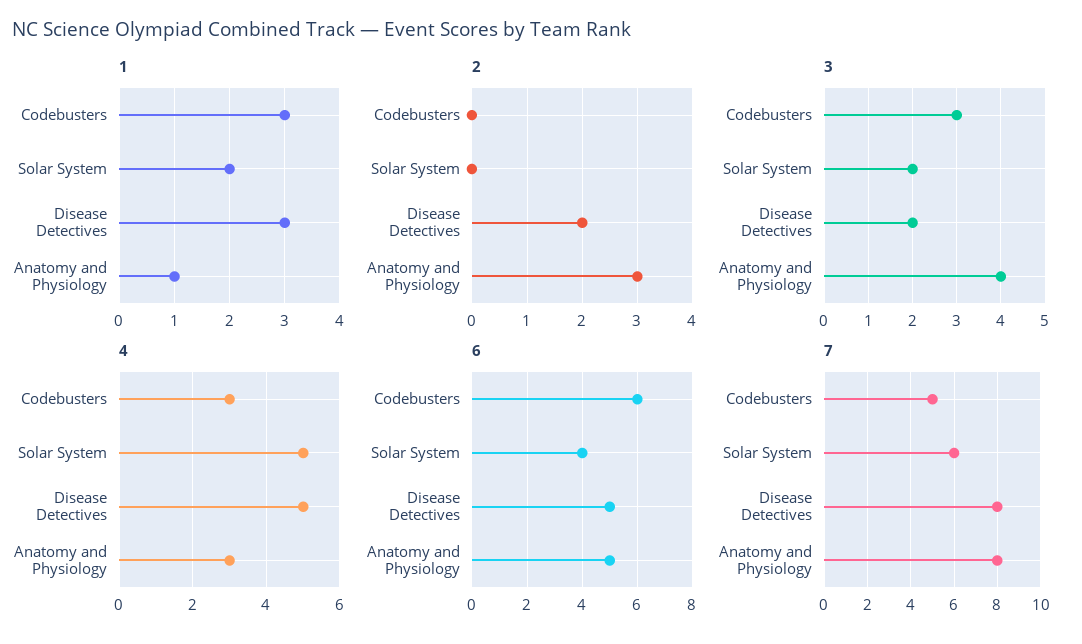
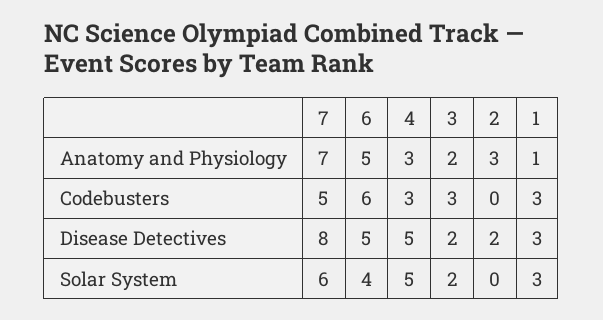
1, Solar System: 2 -> 3
3, Anatomy and Physiology: 4 -> 2
7, Anatomy and Physiology: 8 -> 7

